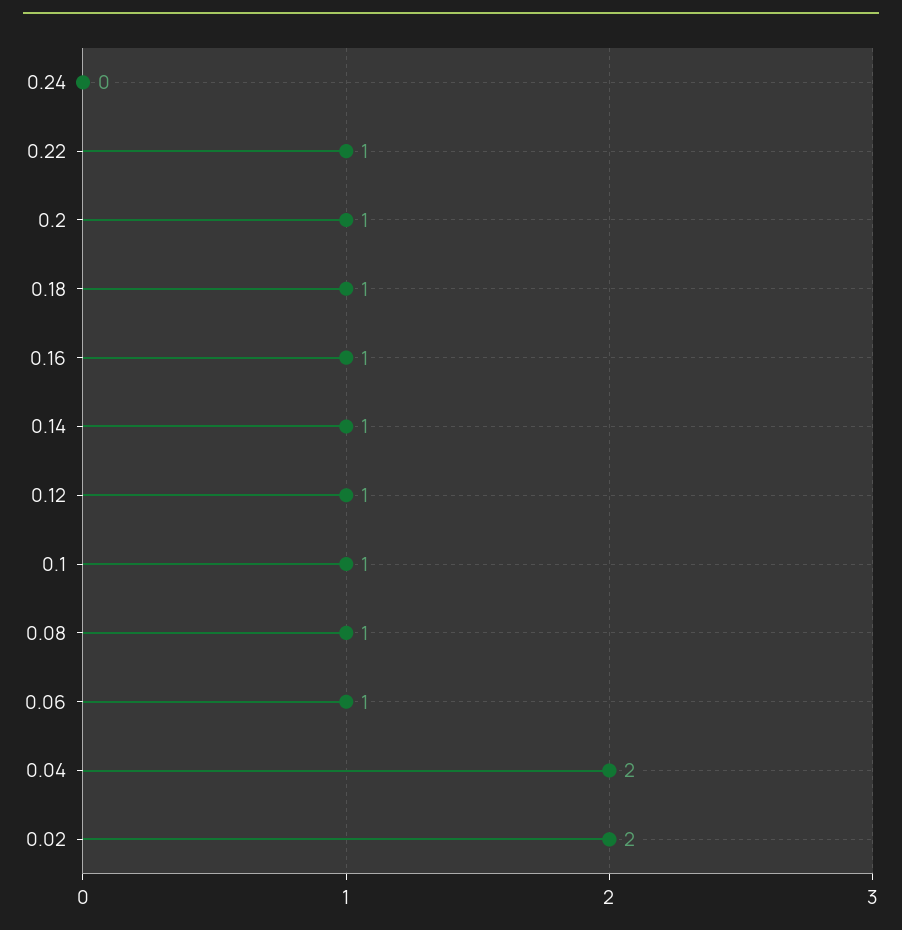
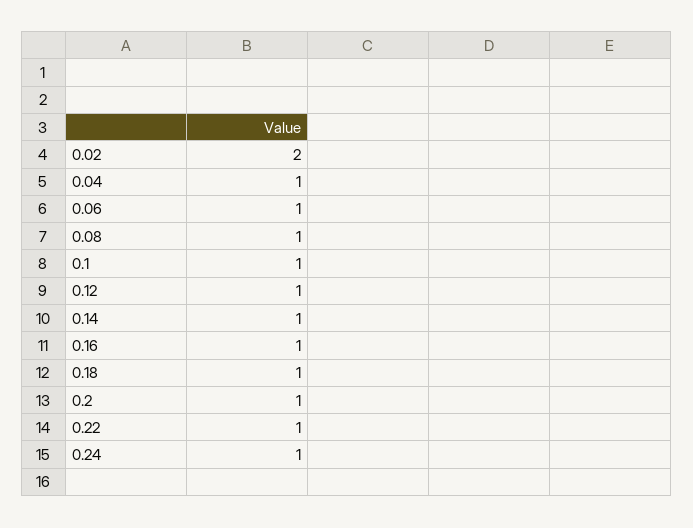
0.24: 0 -> 1
0.04: 2 -> 1

